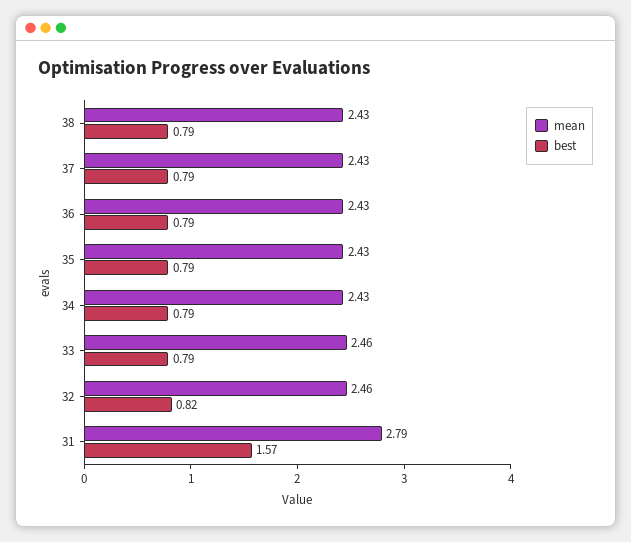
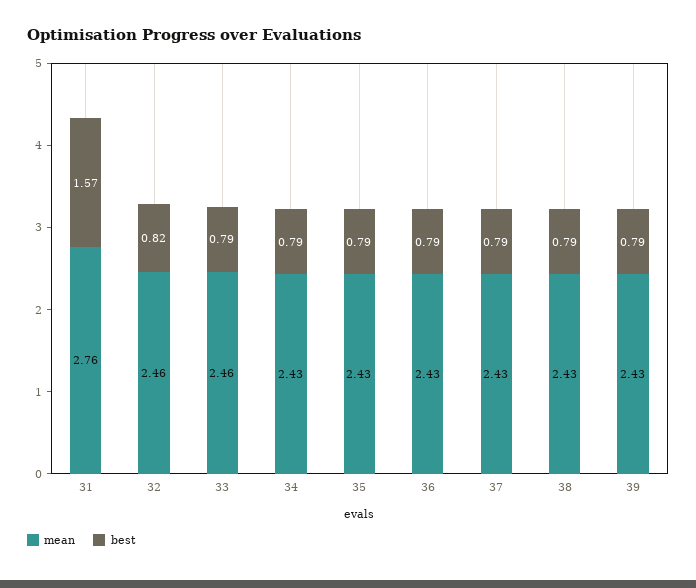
mean, 31: 2.79 -> 2.76
mean, 39: none -> 2.43
best, 39: none -> 0.79

